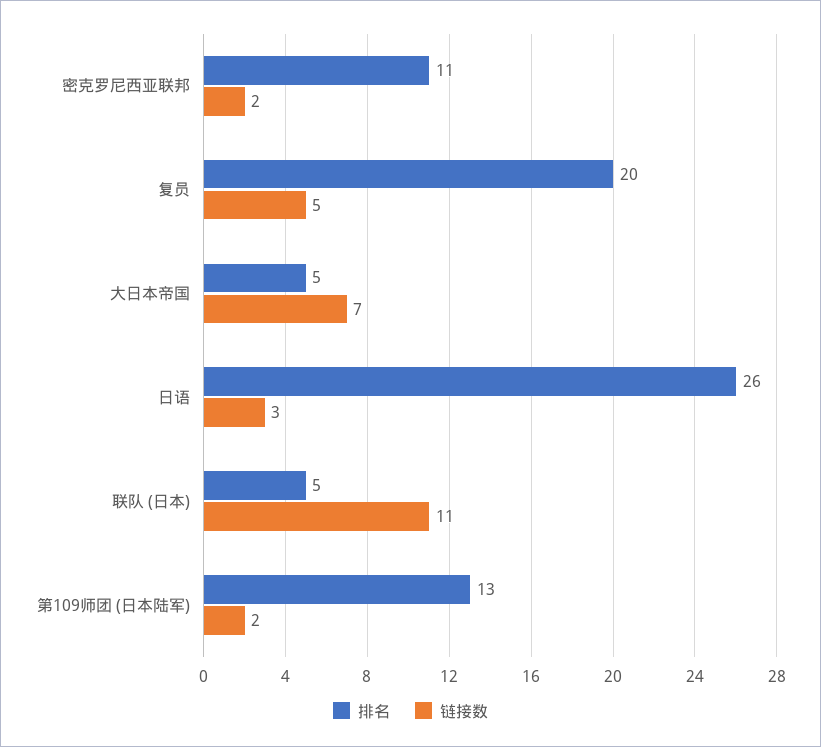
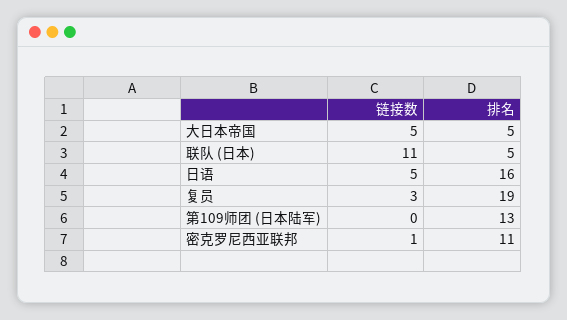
链接数, 密克罗尼西亚联邦: 2 -> 1
排名, 复员: 20 -> 19
链接数, 复员: 5 -> 3
链接数, 大日本帝国: 7 -> 5
排名, 日语: 26 -> 16
链接数, 日语: 3 -> 5
链接数, 第109师团 (日本陆军): 2 -> 0

